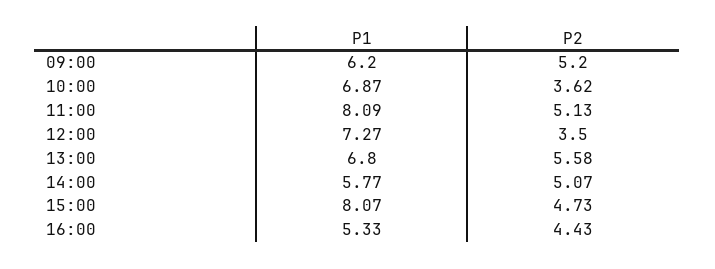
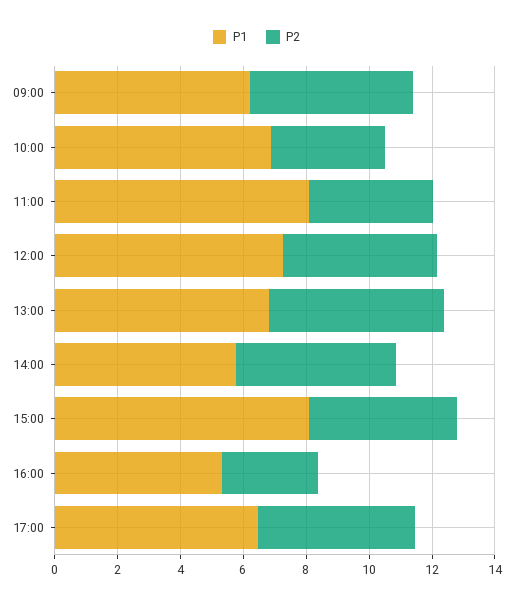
P2, 11:00: 5.13 -> 4
P2, 12:00: 3.5 -> 5
P2, 16:00: 4.43 -> 3
P1, 17:00: none -> 6.5
P2, 17:00: none -> 5

